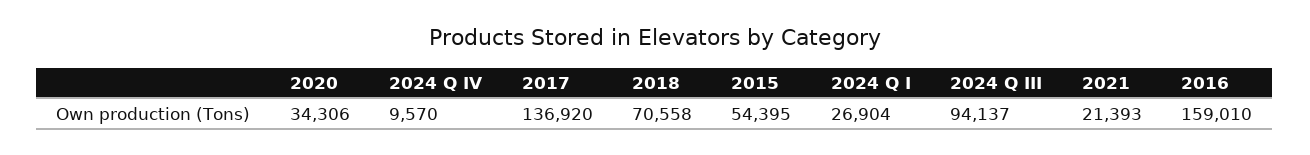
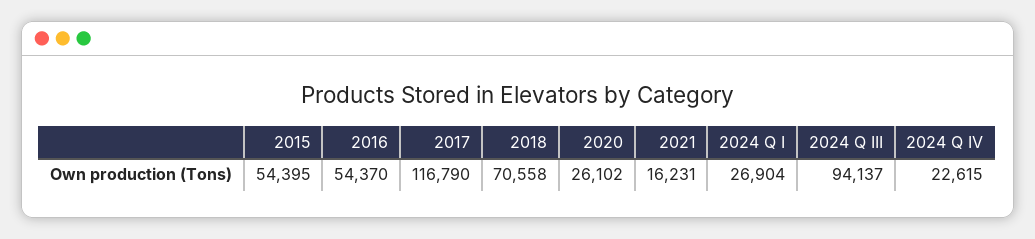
2020: 34306 -> 26102
2024 Q IV: 9570 -> 22615
2017: 136920 -> 116790
2021: 21393 -> 16231
2016: 159010 -> 54370

